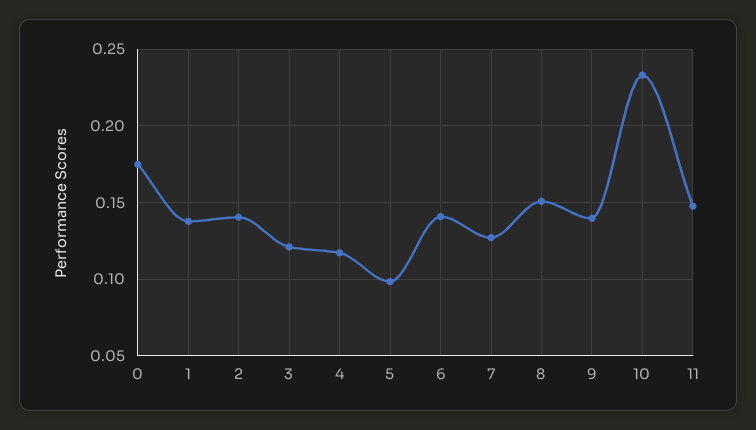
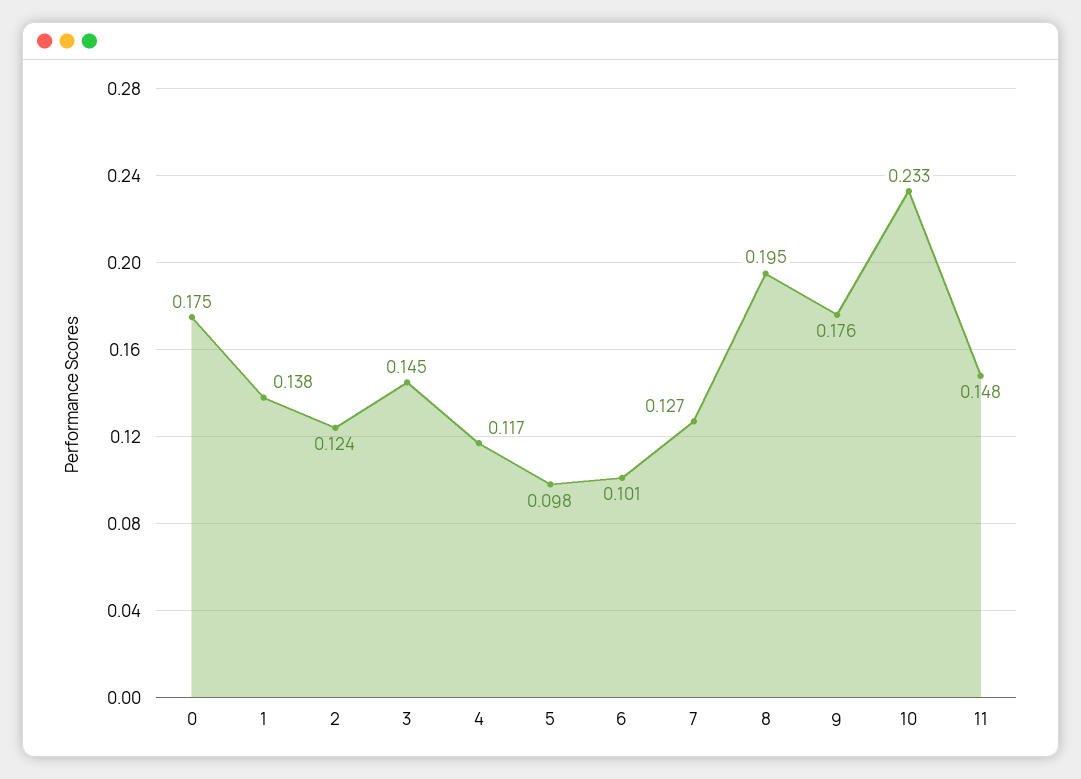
2: 0.14 -> 0.124
3: 0.12 -> 0.145
6: 0.14 -> 0.101
8: 0.15 -> 0.195
9: 0.14 -> 0.176

